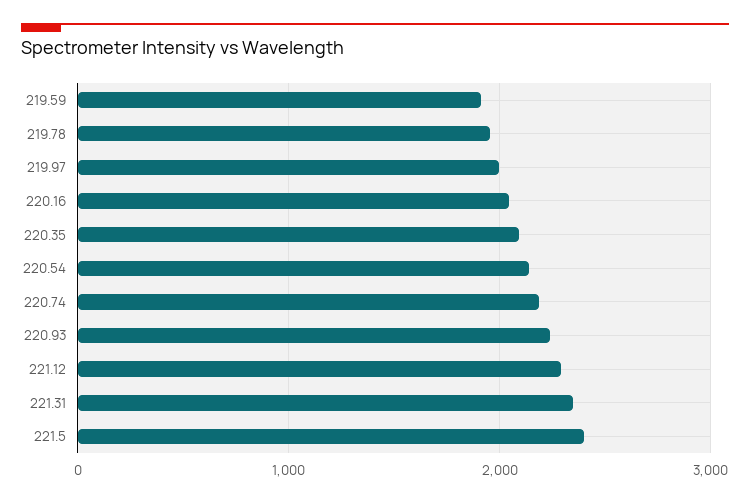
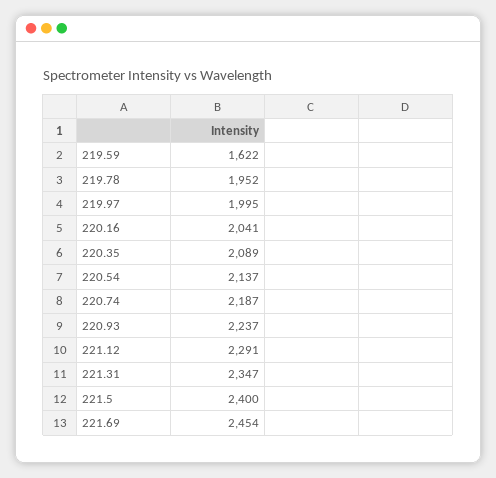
219.59: 1900 -> 1622
221.69: none -> 2454

